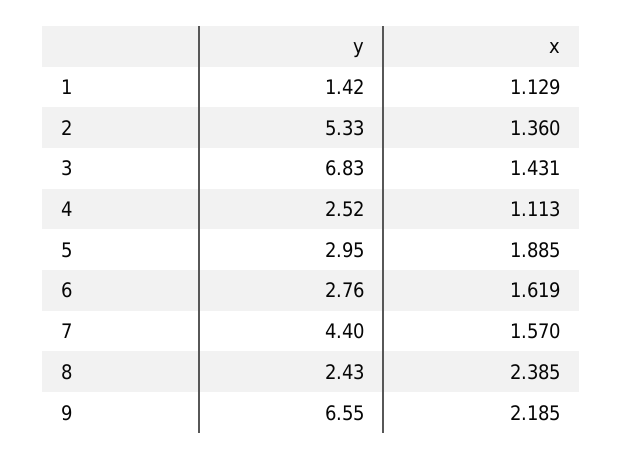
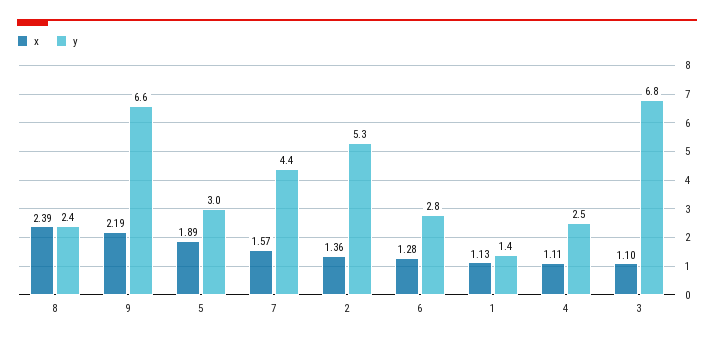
x, 3: 1.431 -> 1.1
x, 6: 1.619 -> 1.28

